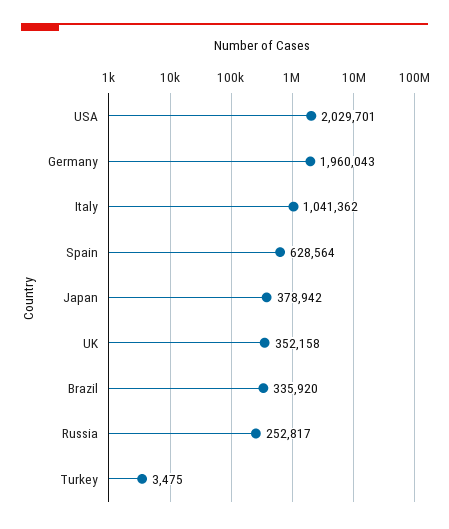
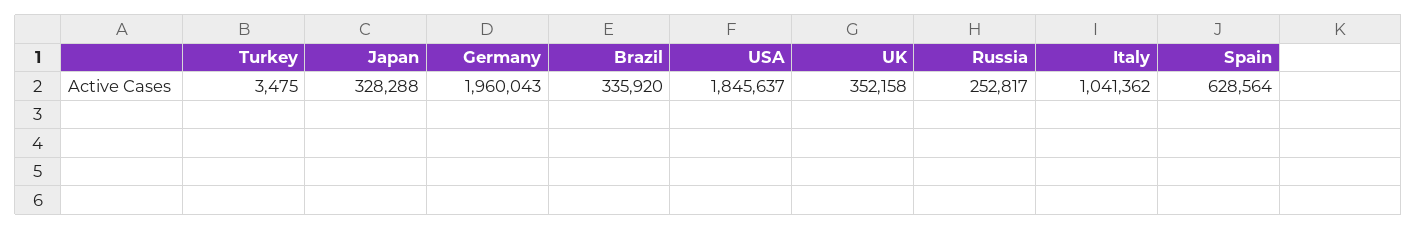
USA: 2029701 -> 1845637
Japan: 378942 -> 328288

